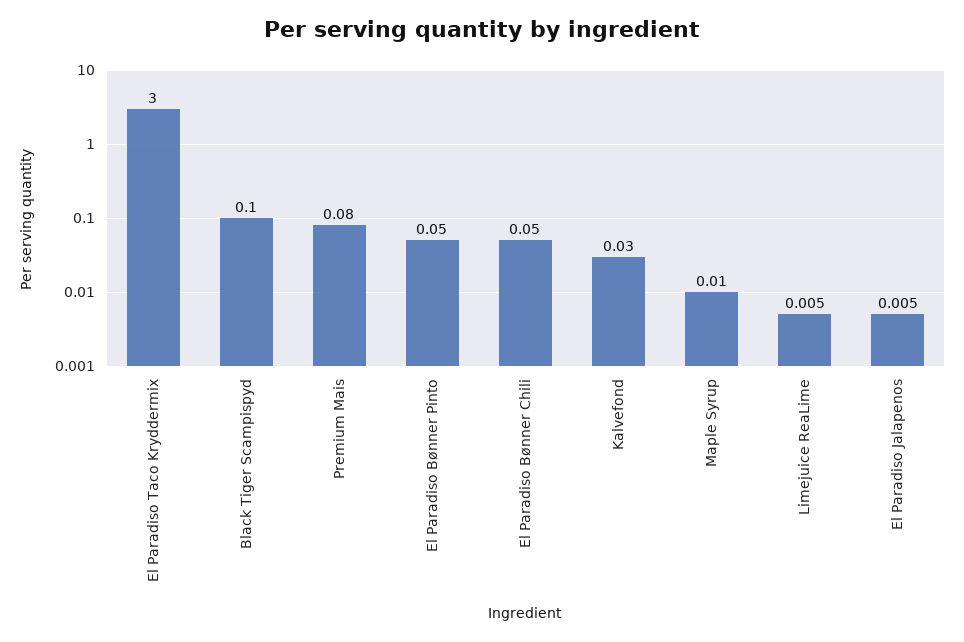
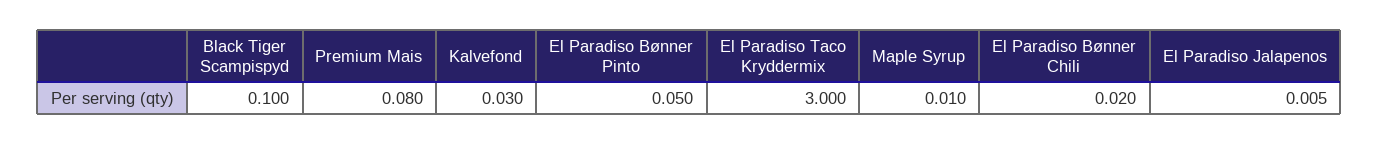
El Paradiso Bønner Chili: 0.05 -> 0.02
Limejuice ReaLime: 0.005 -> none

